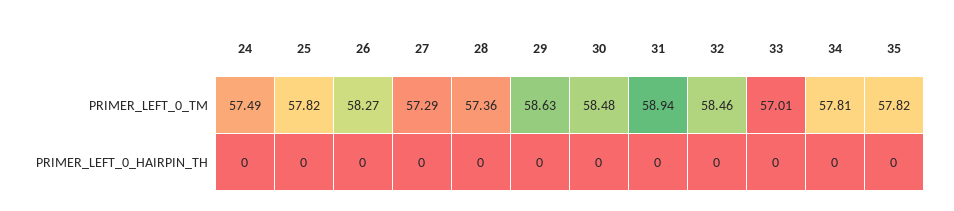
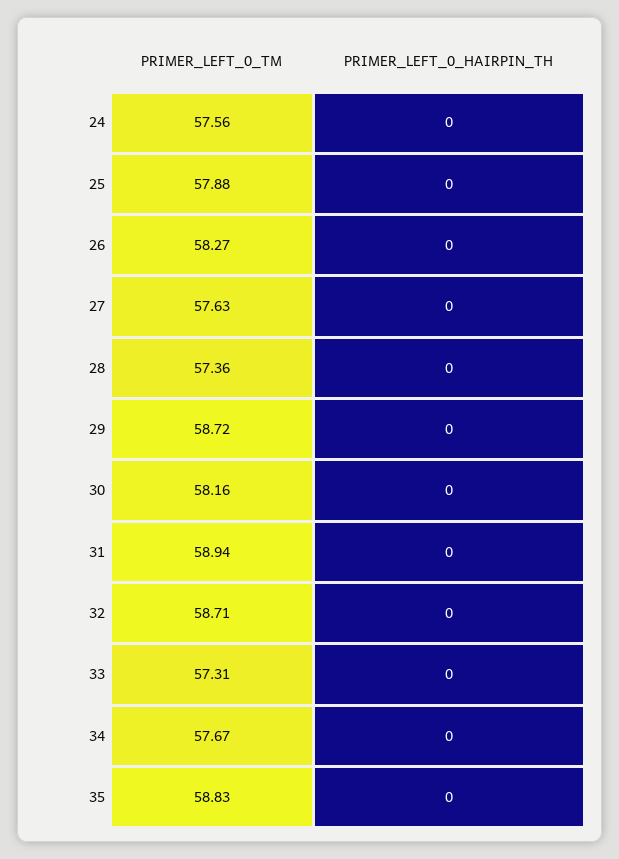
24, PRIMER_LEFT_0_TM: 57.49 -> 57.56
25, PRIMER_LEFT_0_TM: 57.82 -> 57.88
27, PRIMER_LEFT_0_TM: 57.29 -> 57.63
29, PRIMER_LEFT_0_TM: 58.63 -> 58.72
30, PRIMER_LEFT_0_TM: 58.48 -> 58.16
32, PRIMER_LEFT_0_TM: 58.46 -> 58.71
33, PRIMER_LEFT_0_TM: 57.01 -> 57.31
34, PRIMER_LEFT_0_TM: 57.81 -> 57.67
35, PRIMER_LEFT_0_TM: 57.82 -> 58.83

